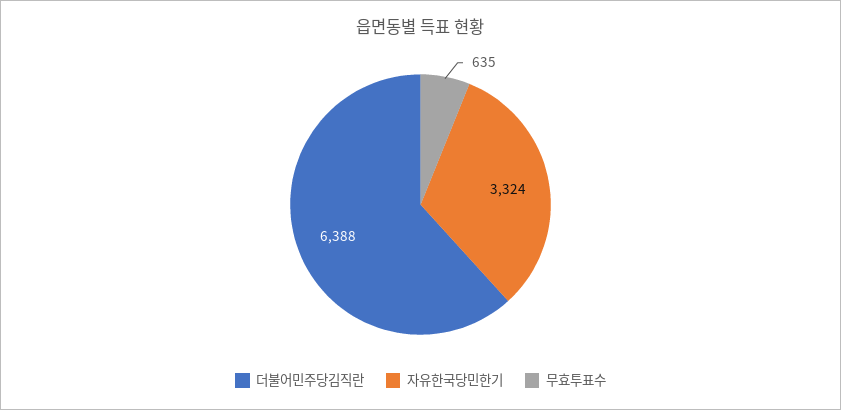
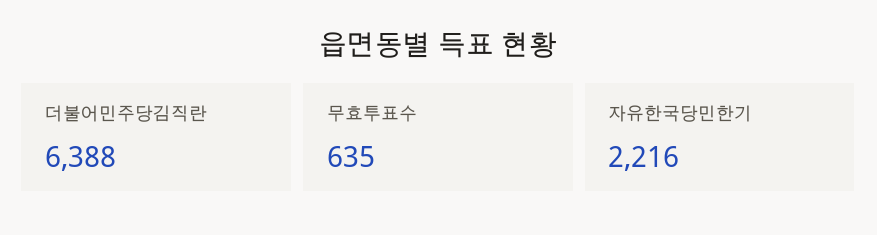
자유한국당민한기: 3324 -> 2216

